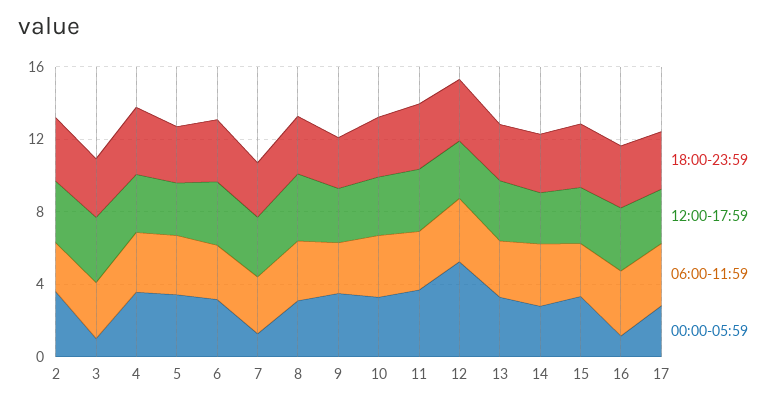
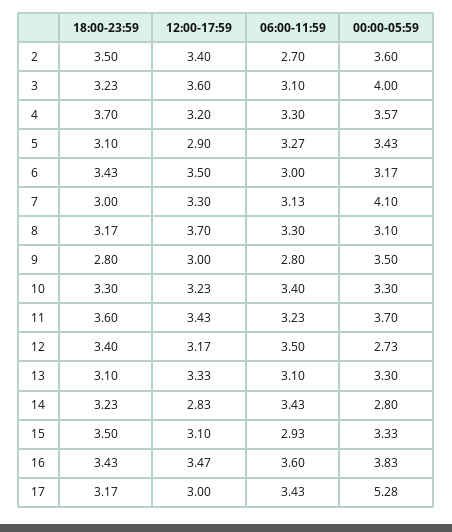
00:00-05:59, 3: 1 -> 4
00:00-05:59, 7: 1 -> 4.1
00:00-05:59, 12: 5 -> 2.73
00:00-05:59, 16: 1 -> 3.83
00:00-05:59, 17: 3 -> 5.28

